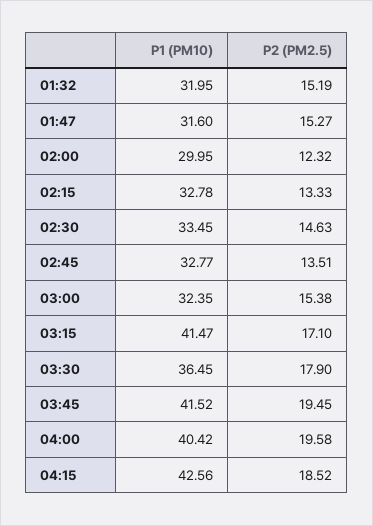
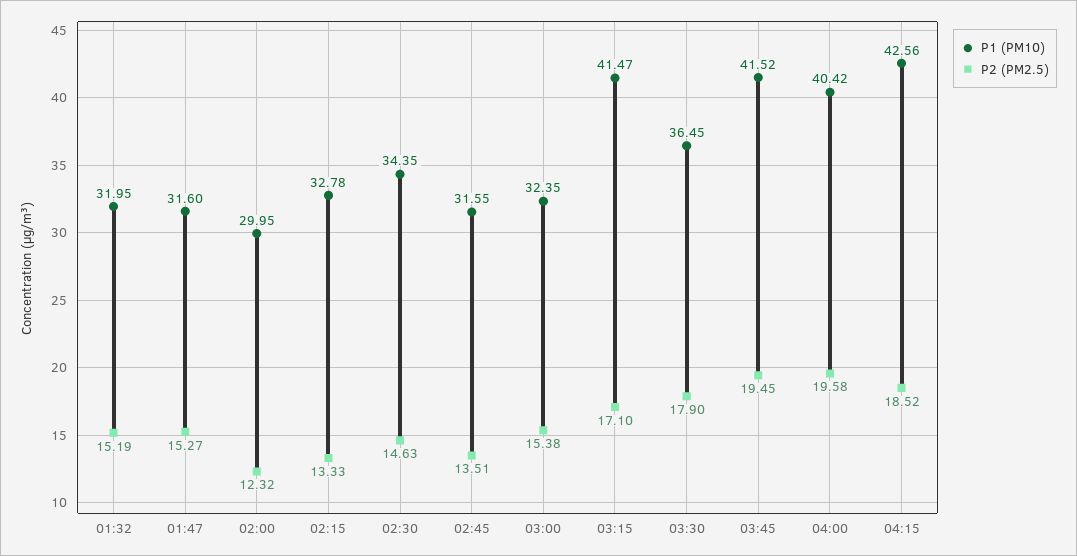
P1 (PM10), 02:30: 33.45 -> 34.35
P1 (PM10), 02:45: 32.77 -> 31.55

